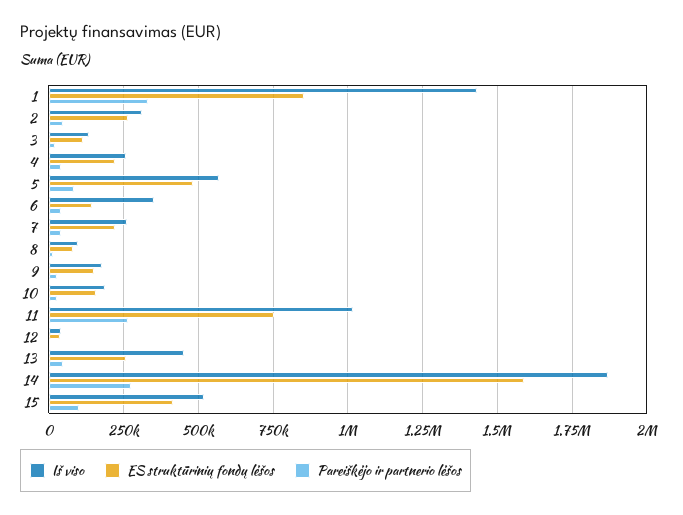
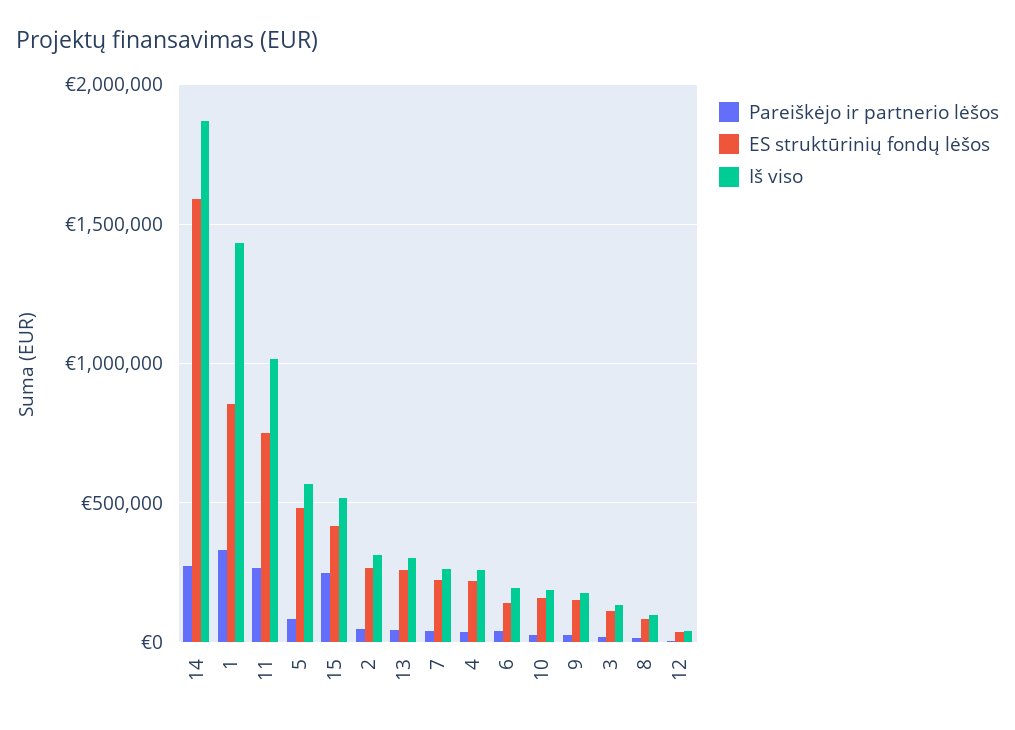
Iš viso, 6: 350000 -> 200000
Iš viso, 13: 450000 -> 300000
Pareiškėjo ir partnerio lėšos, 15: 100000 -> 250000

